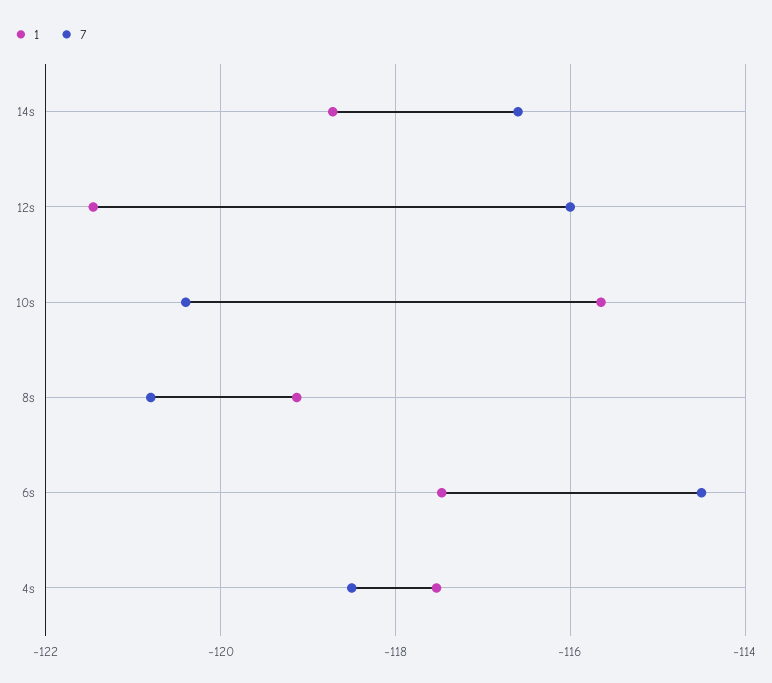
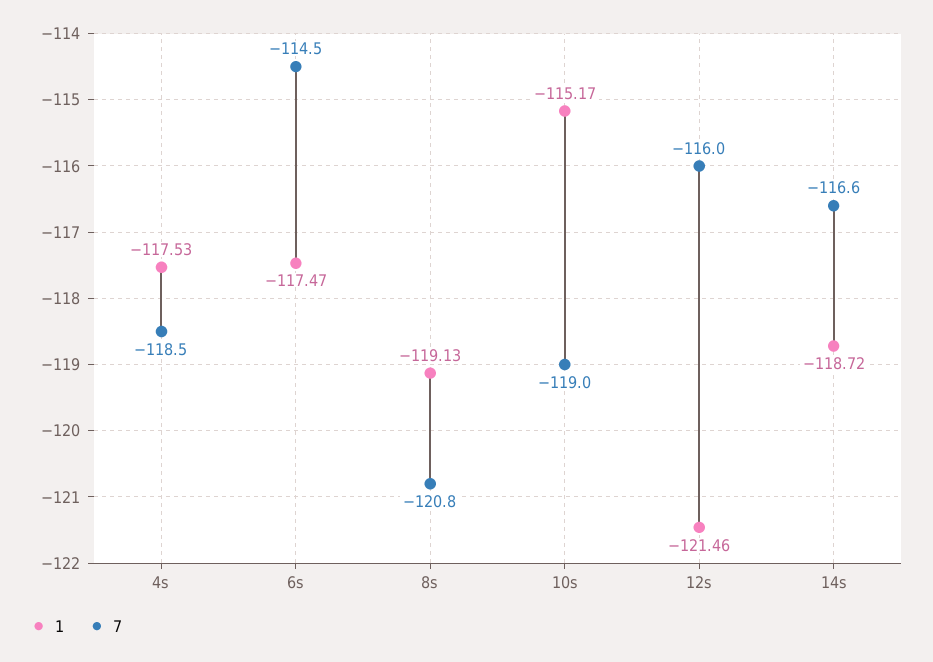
1, 10s: -115.6 -> -115.17
7, 10s: -120.4 -> -119

